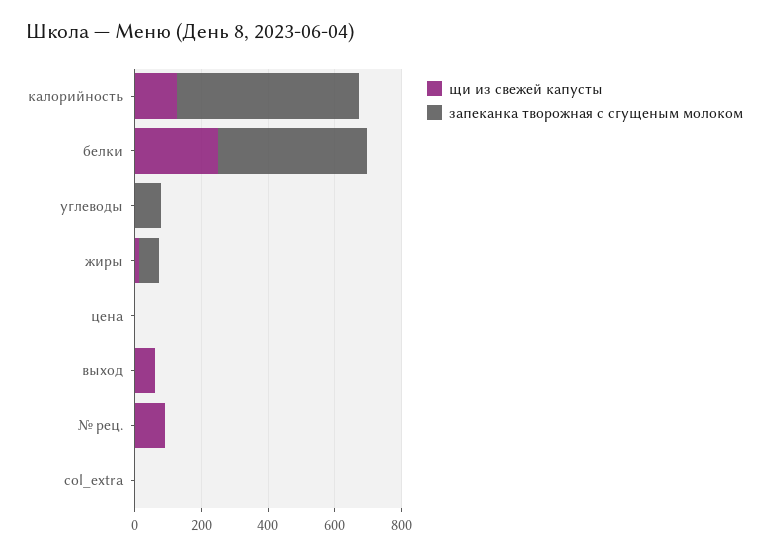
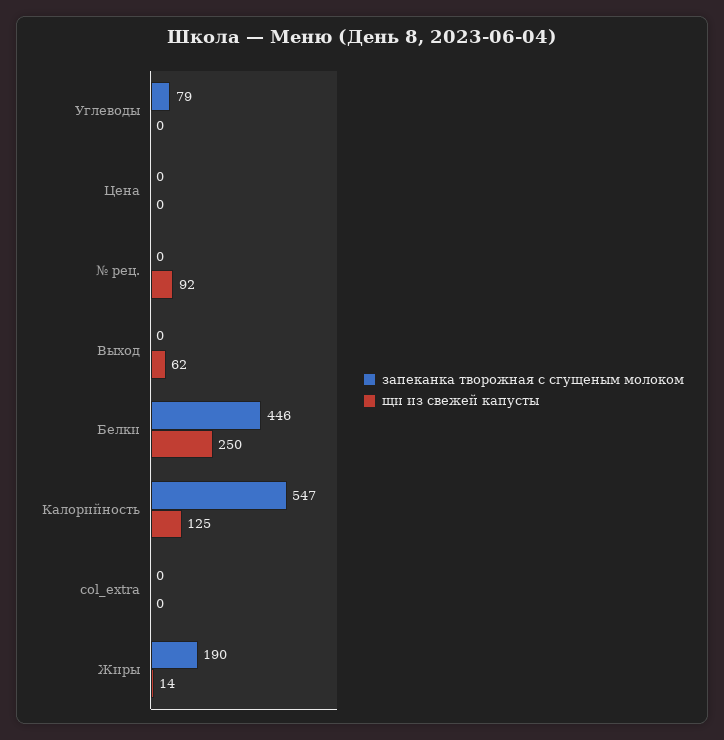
запеканка творожная с сгущеным молоком, жиры: 50 -> 190

